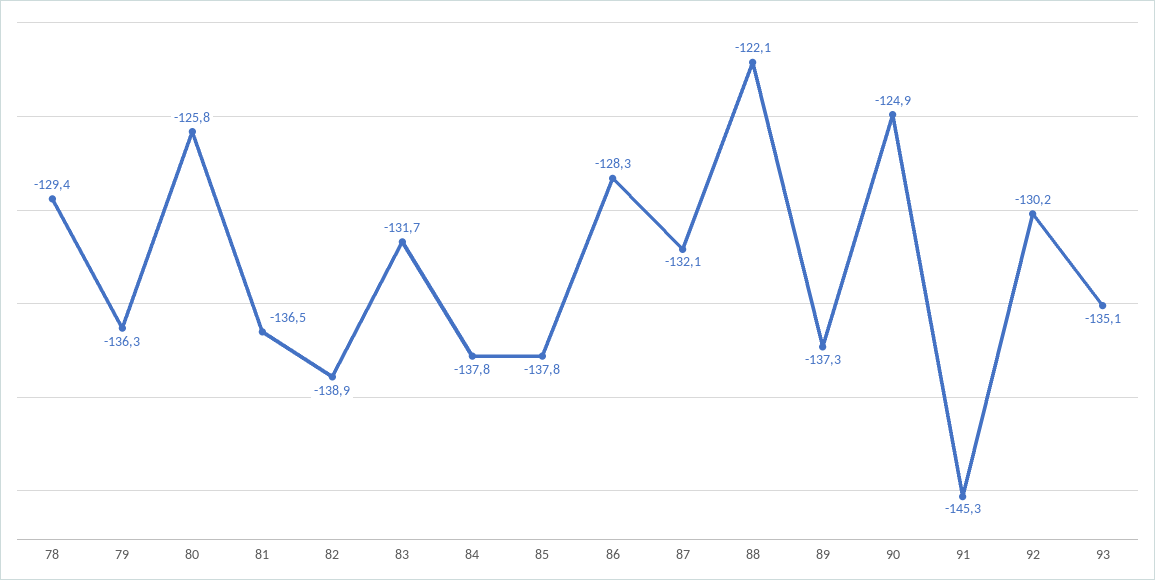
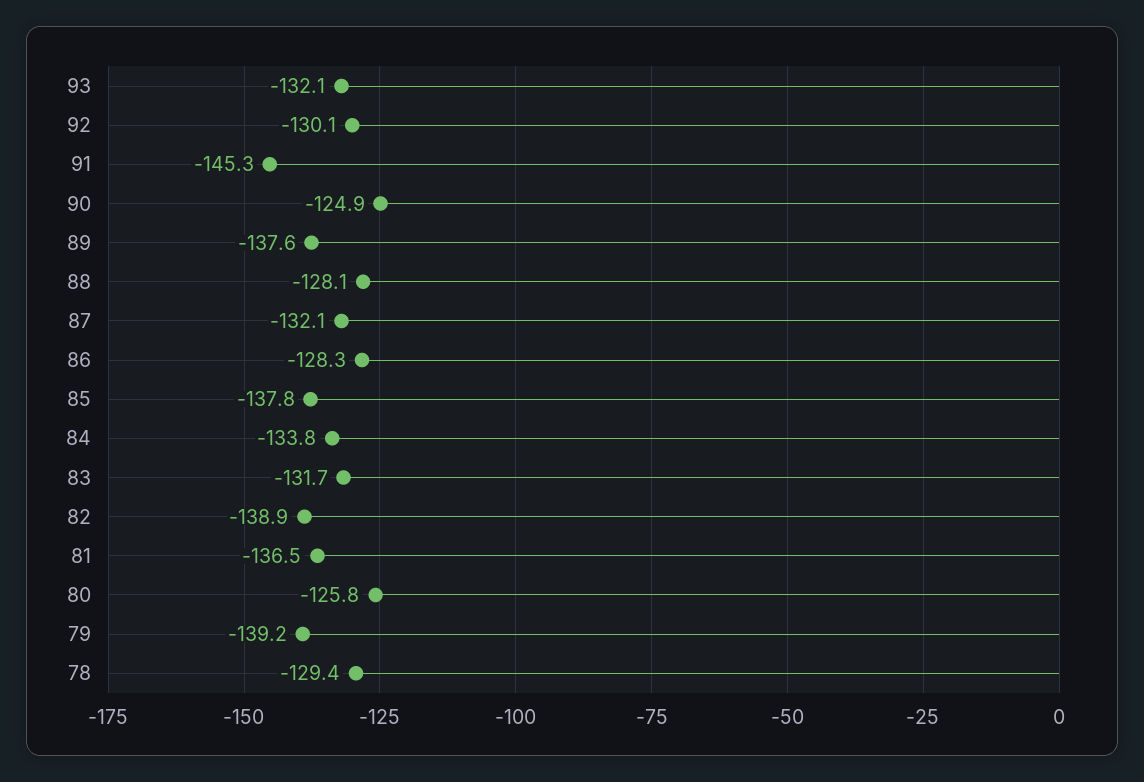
79: -136.3 -> -139.2
84: -137.8 -> -133.8
88: -122.1 -> -128.1
89: -137.3 -> -137.6
92: -130.2 -> -130.1
93: -135.1 -> -132.1

